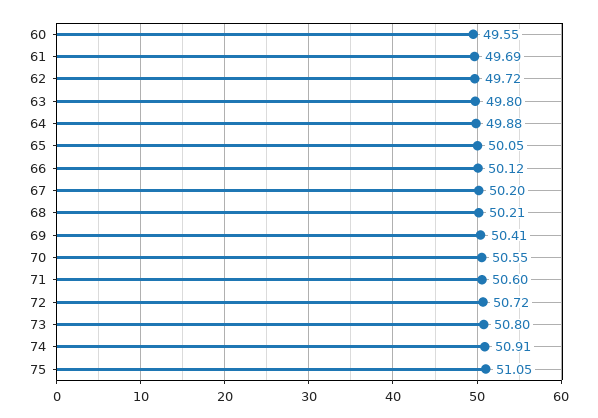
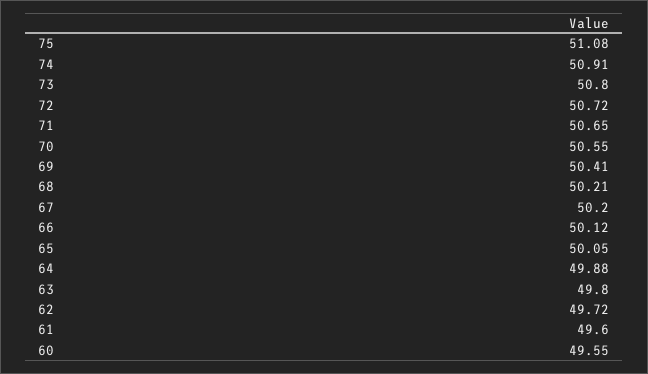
61: 49.69 -> 49.6
71: 50.6 -> 50.65
75: 51.05 -> 51.08

